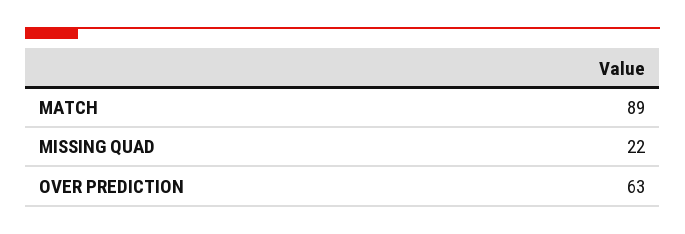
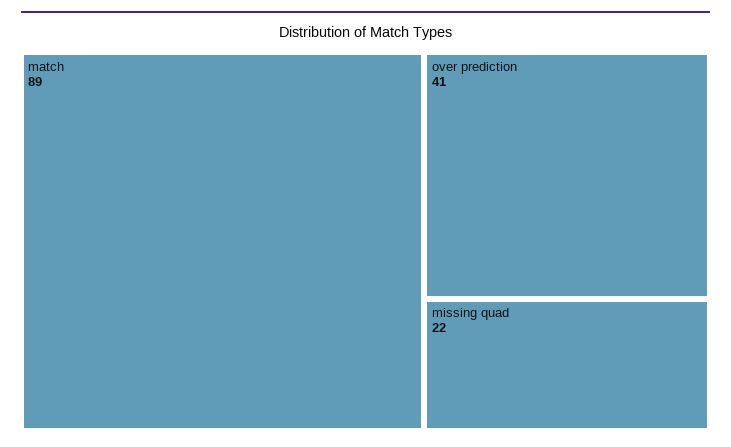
OVER PREDICTION: 63 -> 41

